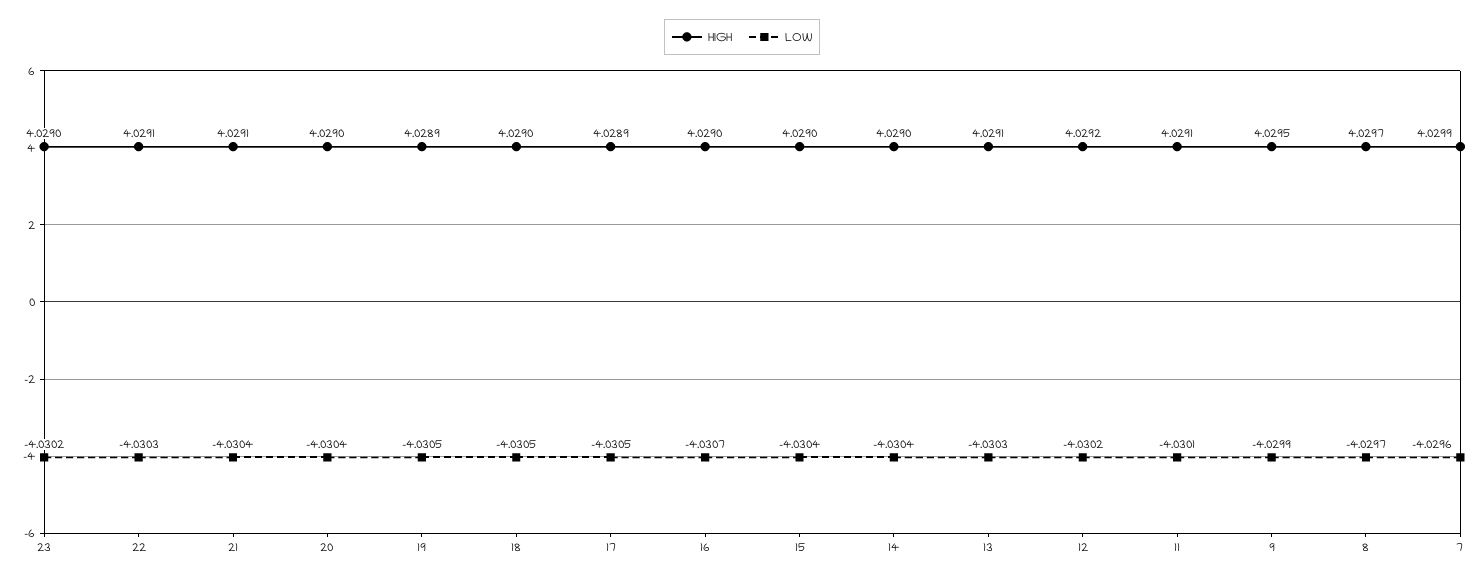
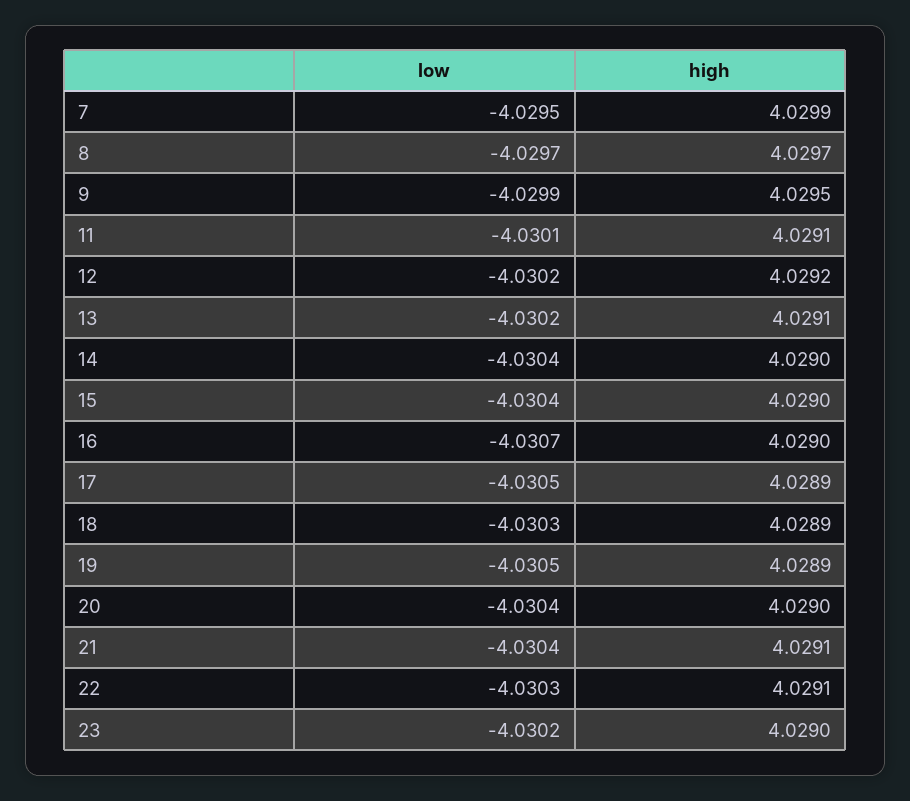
HIGH, 18: 4.029 -> 4.0289
LOW, 18: -4.0305 -> -4.0303
LOW, 13: -4.0303 -> -4.0302
LOW, 7: -4.0296 -> -4.0295

